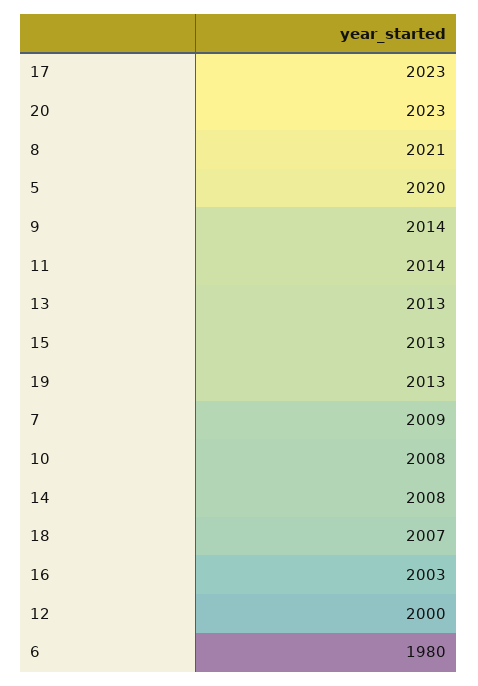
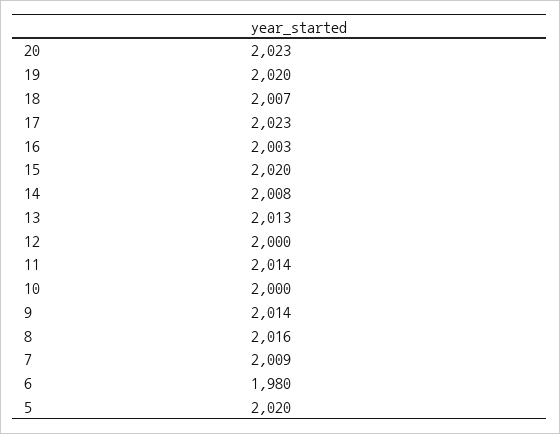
8: 2021 -> 2016
15: 2013 -> 2020
19: 2013 -> 2020
10: 2008 -> 2000

